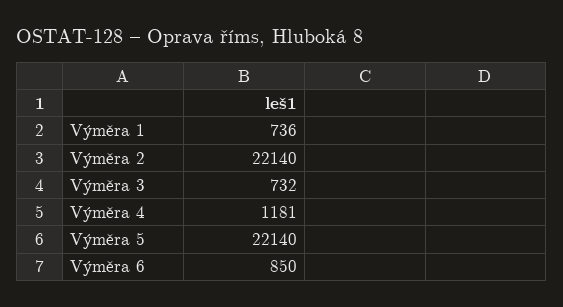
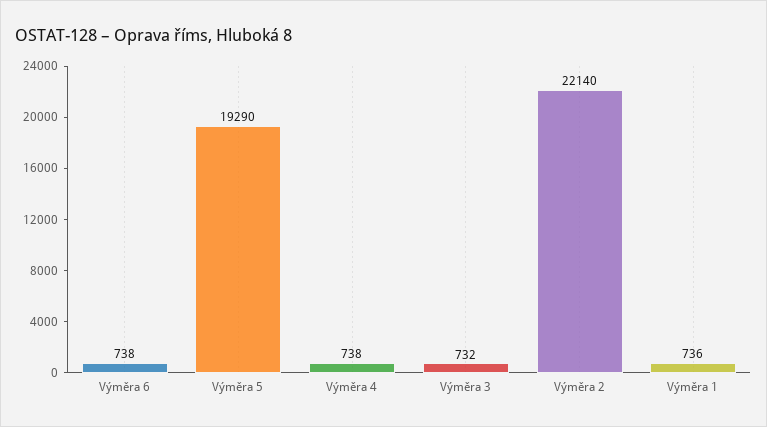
Výměra 4: 1181 -> 738
Výměra 5: 22140 -> 19290
Výměra 6: 850 -> 738

